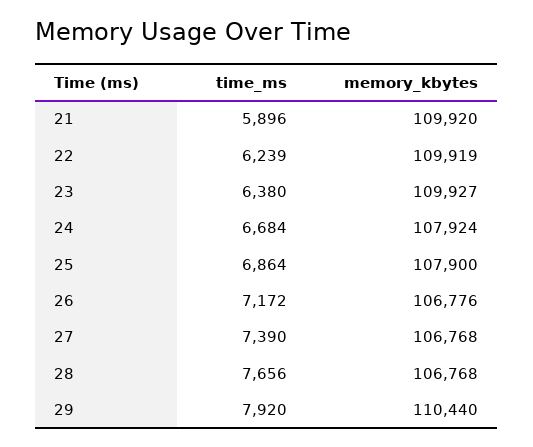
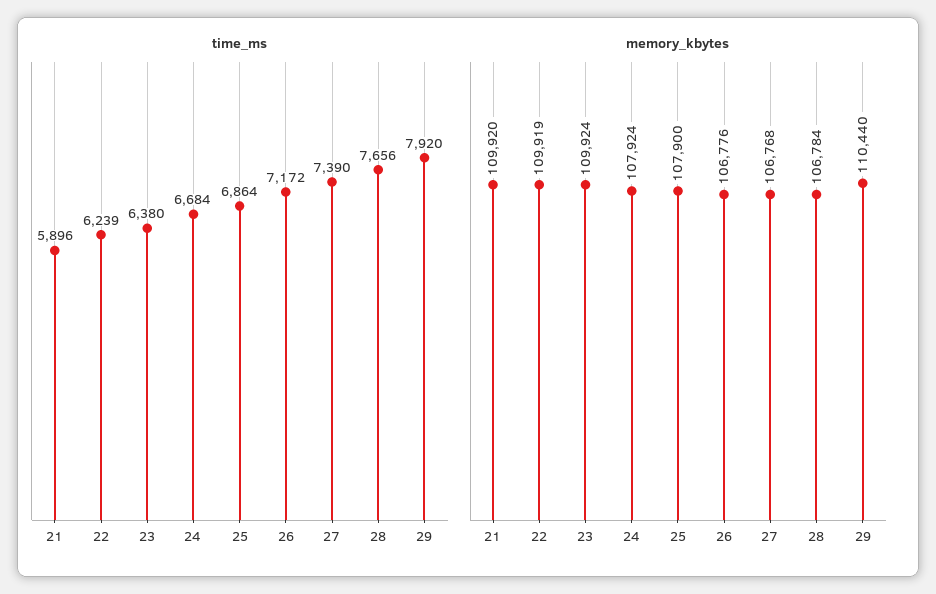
memory_kbytes, 23: 109927 -> 109924
memory_kbytes, 28: 106768 -> 106784

